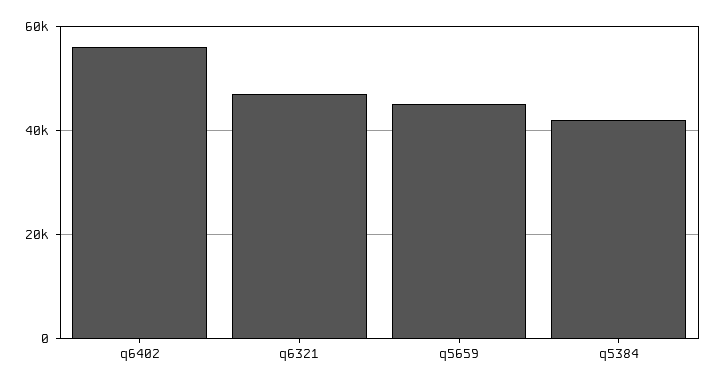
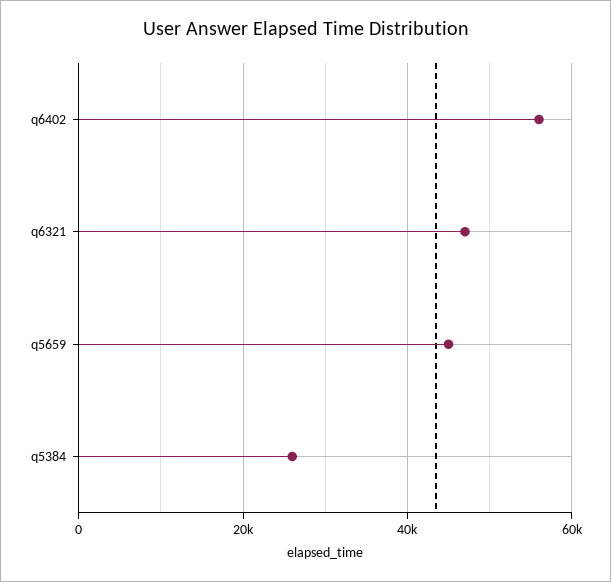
q5384: 42000 -> 26000

